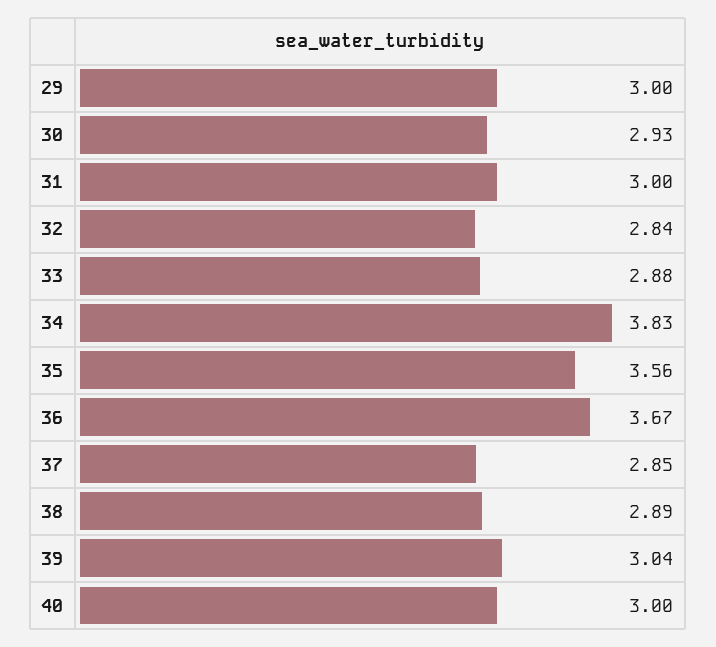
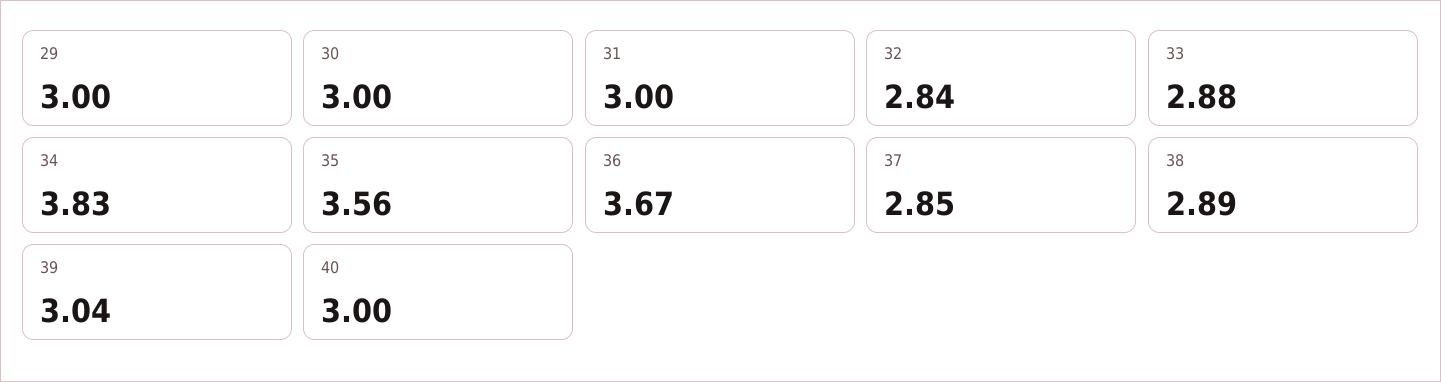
30: 2.93 -> 3

